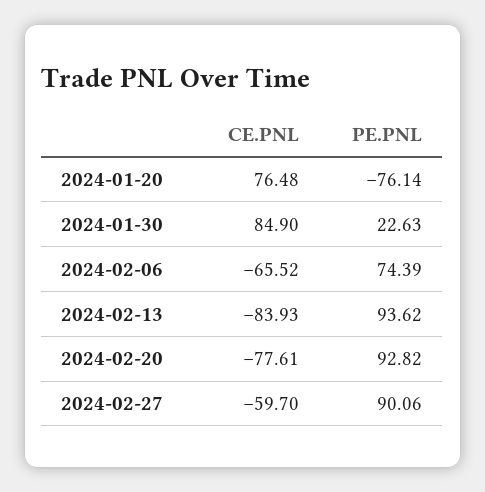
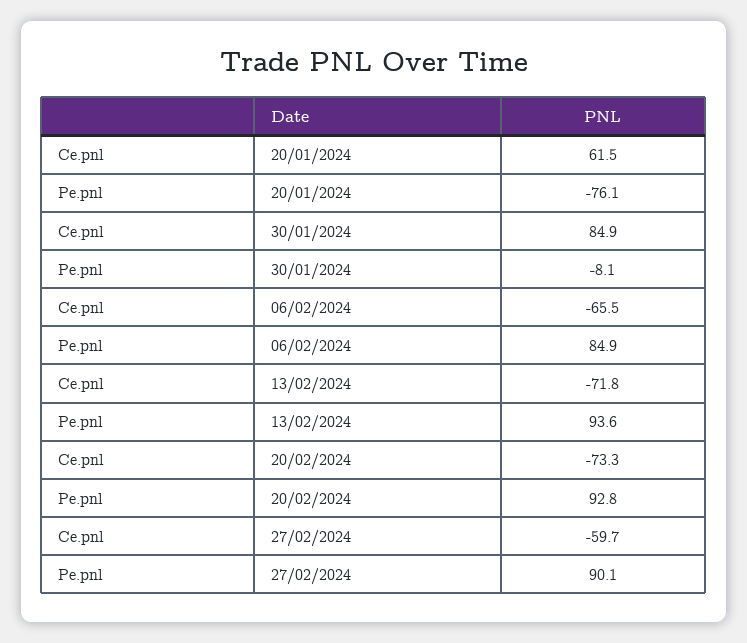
CE.PNL, 2024-01-20: 76.48 -> 61.5
PE.PNL, 2024-01-30: 22.63 -> -8.1
PE.PNL, 2024-02-06: 74.39 -> 84.9
CE.PNL, 2024-02-13: -83.93 -> -71.8
CE.PNL, 2024-02-20: -77.61 -> -73.3

